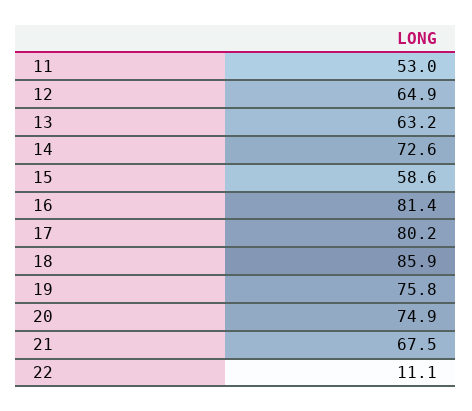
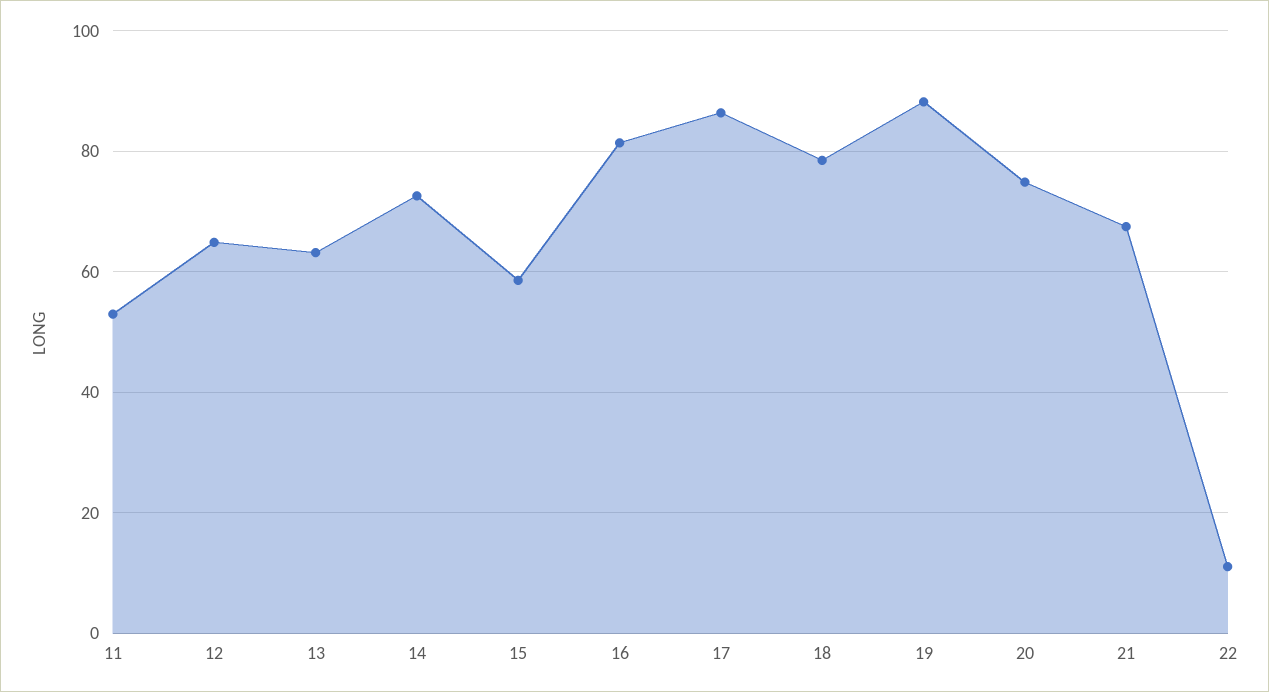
17: 80.2 -> 86
18: 85.9 -> 78
19: 75.8 -> 88

